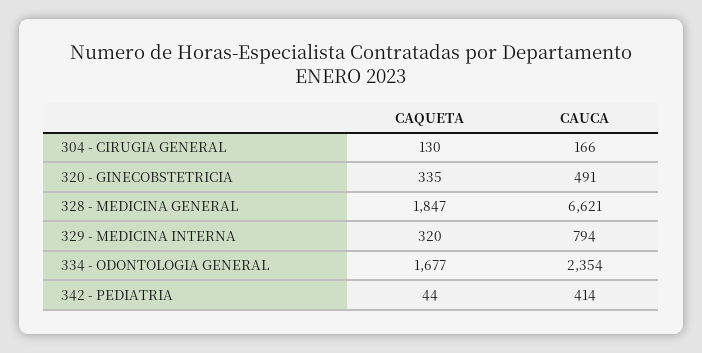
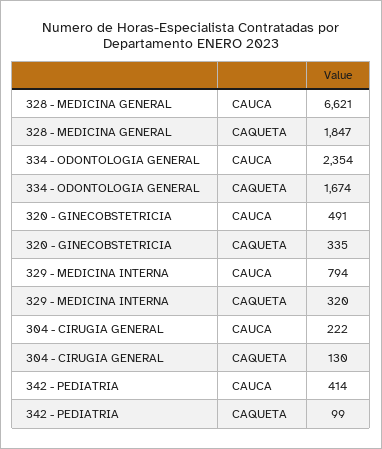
CAUCA, 304 - CIRUGIA GENERAL: 166 -> 222
CAQUETA, 334 - ODONTOLOGIA GENERAL: 1677 -> 1674
CAQUETA, 342 - PEDIATRIA: 44 -> 99

